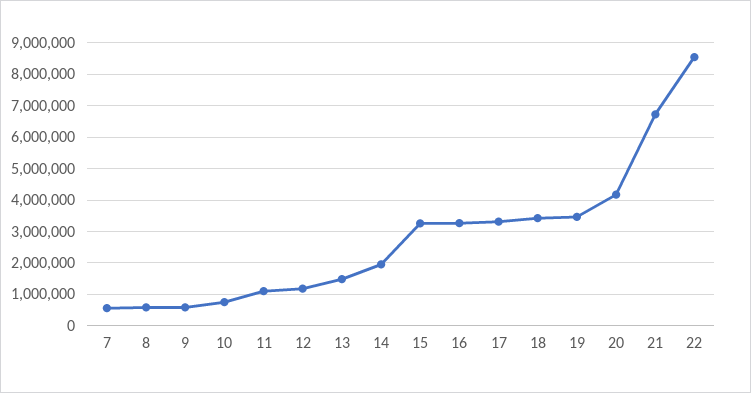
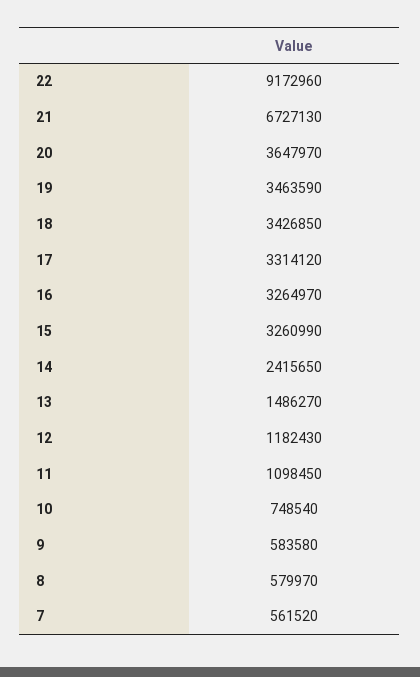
14: 2000000 -> 2415650
20: 4200000 -> 3647970
22: 8600000 -> 9172960

